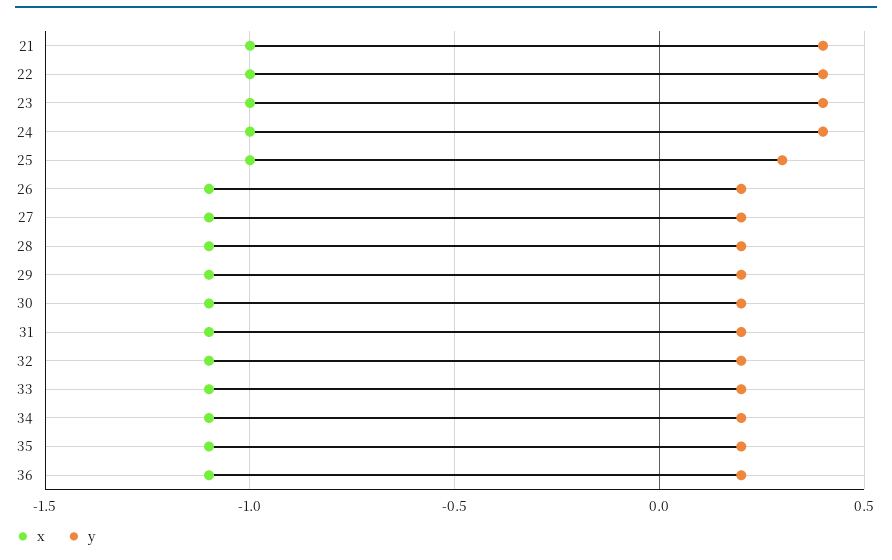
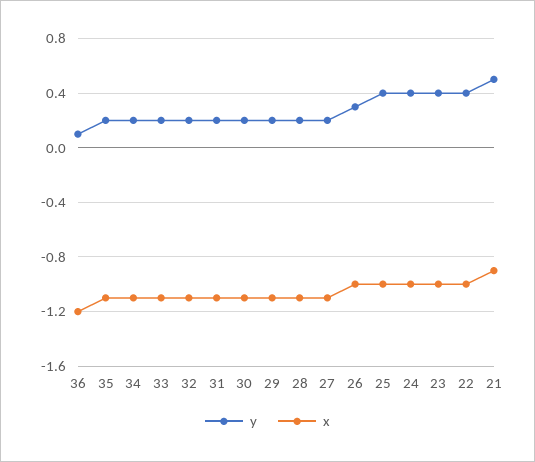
x, 21: -1 -> -0.9
y, 21: 0.4 -> 0.5
y, 25: 0.3 -> 0.4
x, 26: -1.1 -> -1
y, 26: 0.2 -> 0.3
x, 36: -1.1 -> -1.2
y, 36: 0.2 -> 0.1

